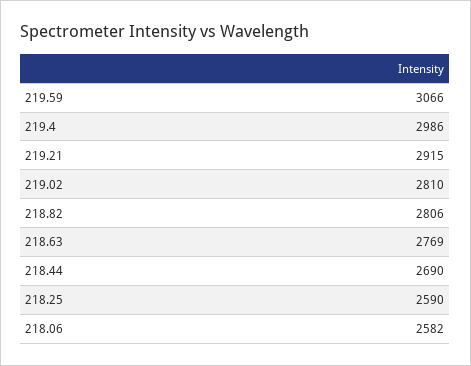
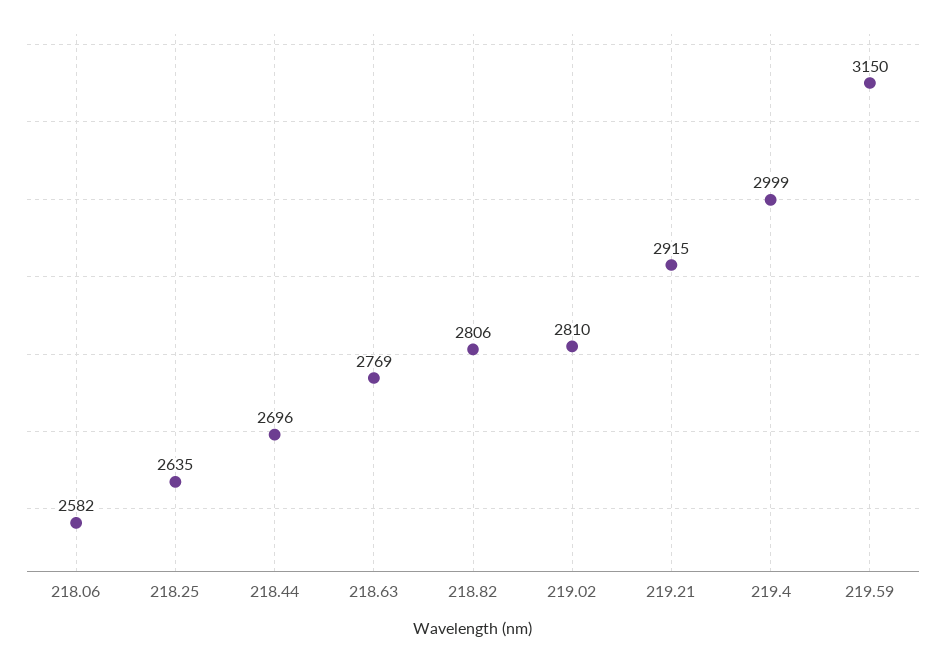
219.59: 3066 -> 3150
219.4: 2986 -> 2999
218.44: 2690 -> 2696
218.25: 2590 -> 2635

